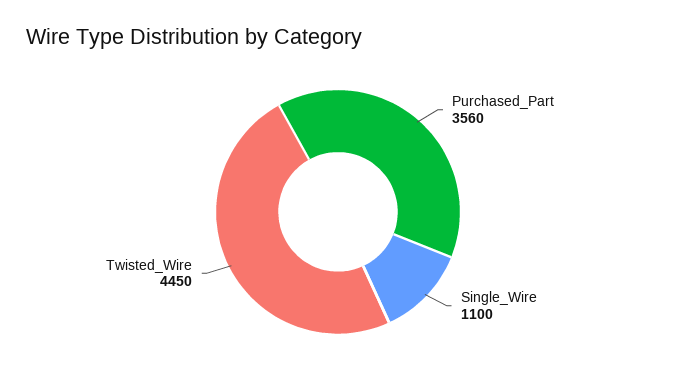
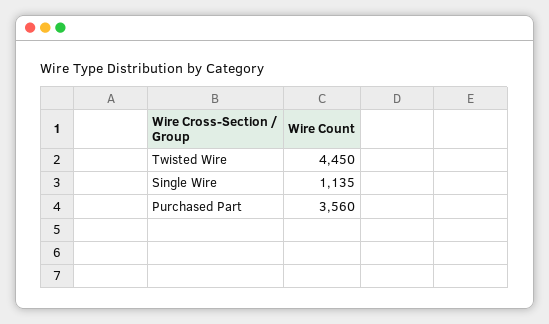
Single_Wire: 1100 -> 1135

